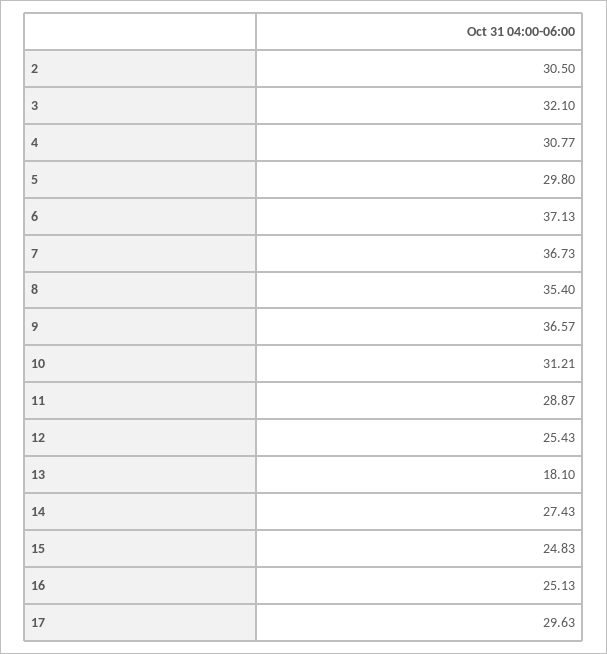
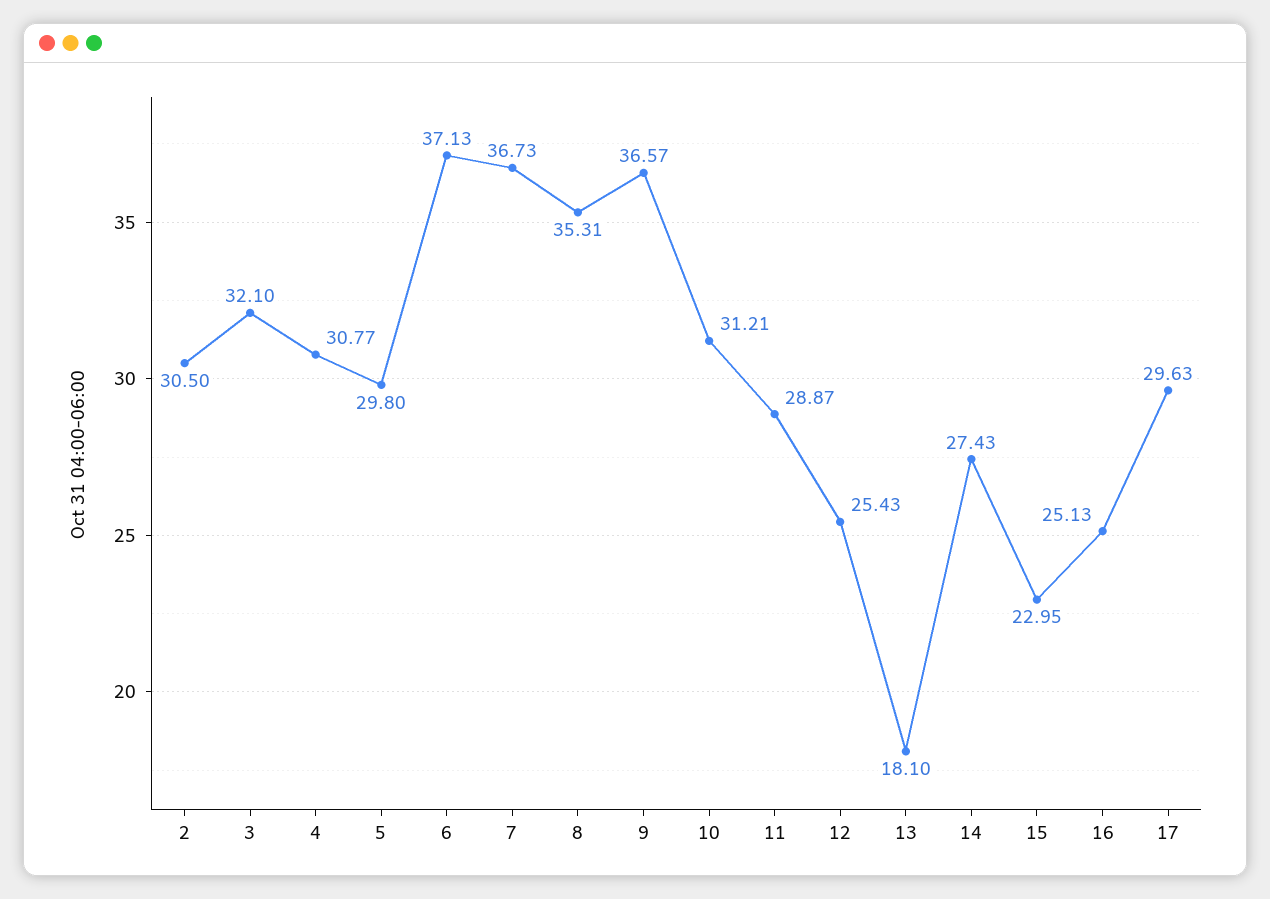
8: 35.4 -> 35.31
15: 24.83 -> 22.95

